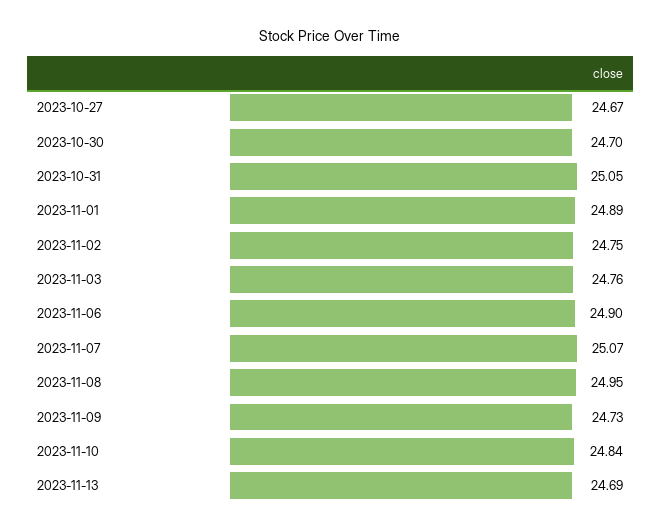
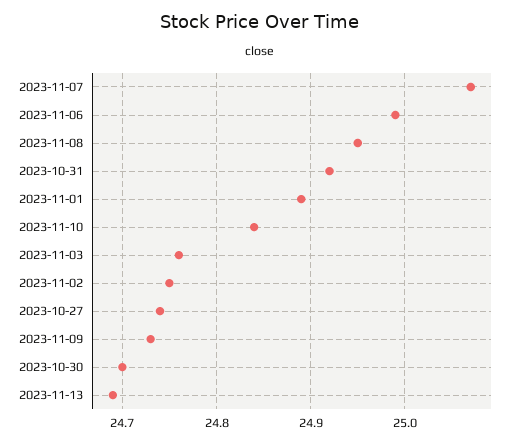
2023-10-27: 24.67 -> 24.74
2023-10-31: 25.05 -> 24.92
2023-11-06: 24.9 -> 24.99

